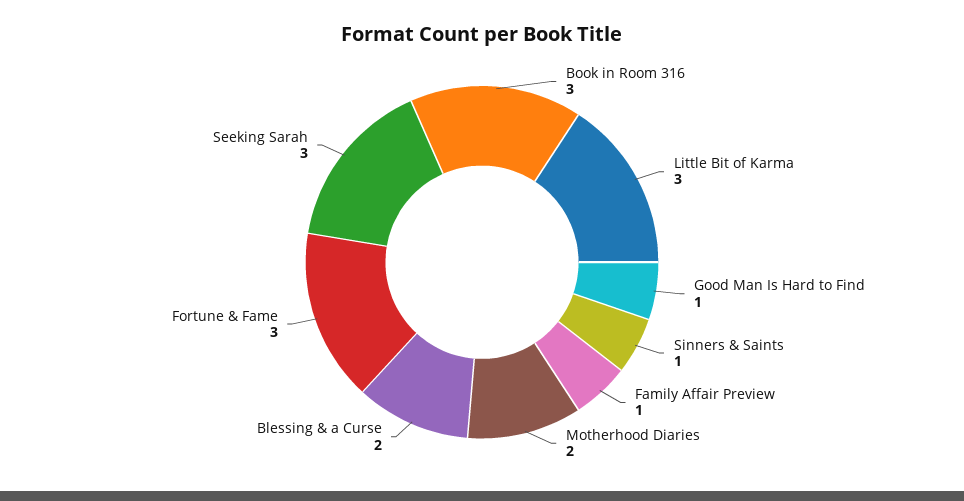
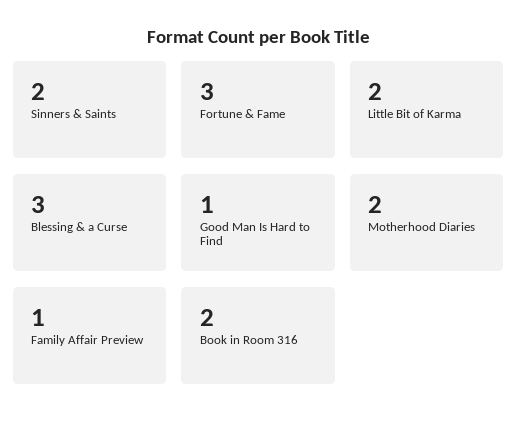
Book in Room 316: 3 -> 2
Little Bit of Karma: 3 -> 2
Sinners & Saints: 1 -> 2
Blessing & a Curse: 2 -> 3
Seeking Sarah: 3 -> none

